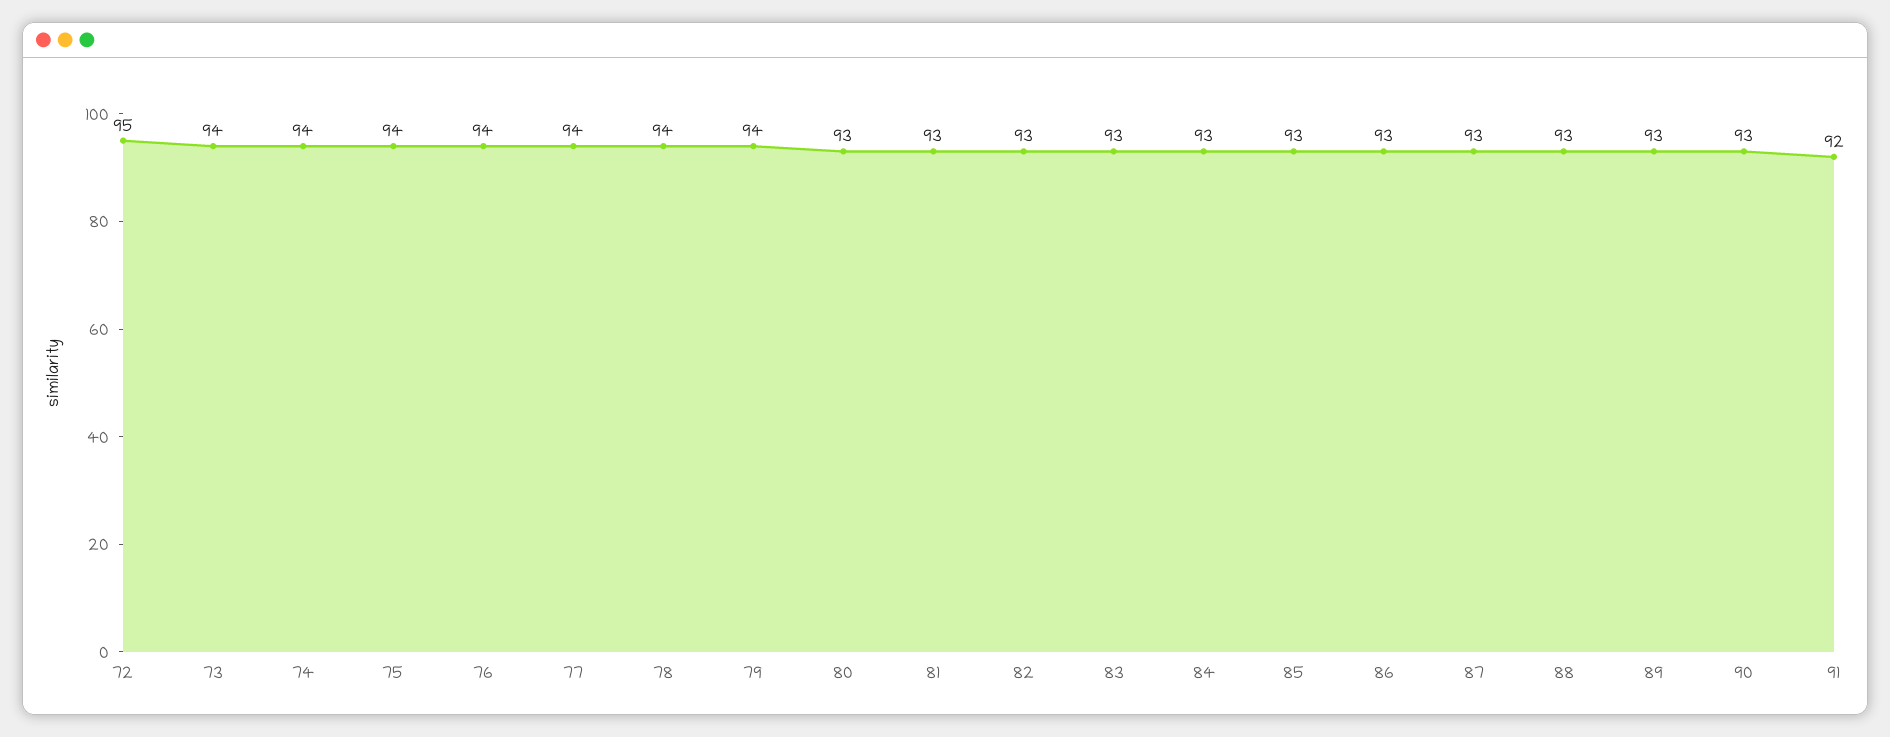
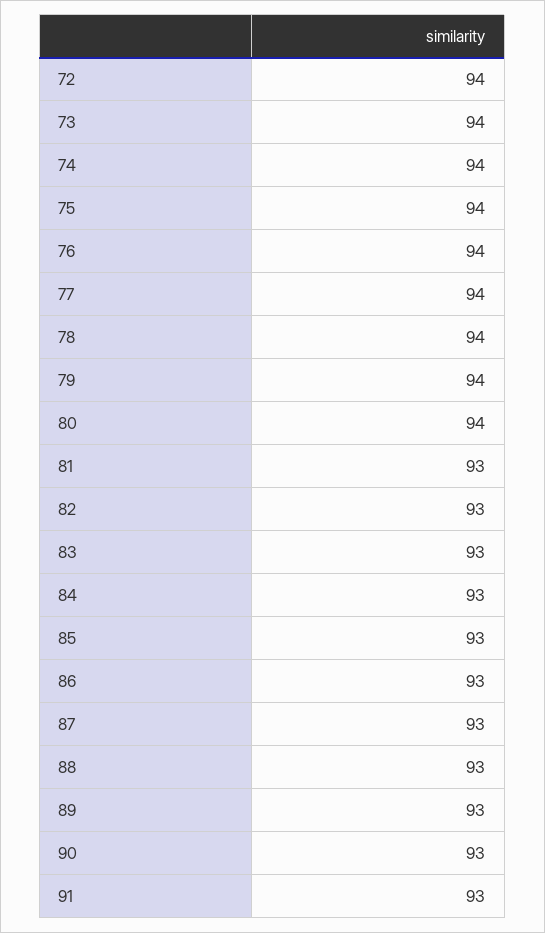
72: 95 -> 94
80: 93 -> 94
91: 92 -> 93

